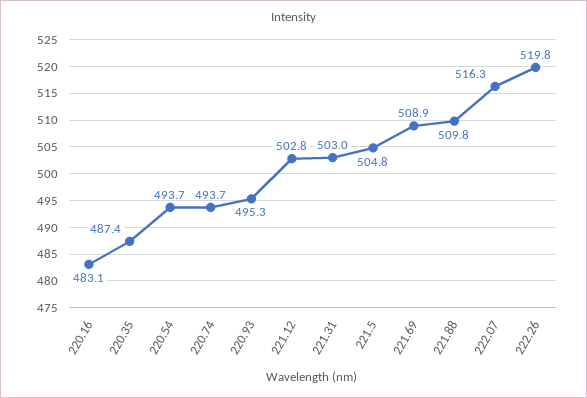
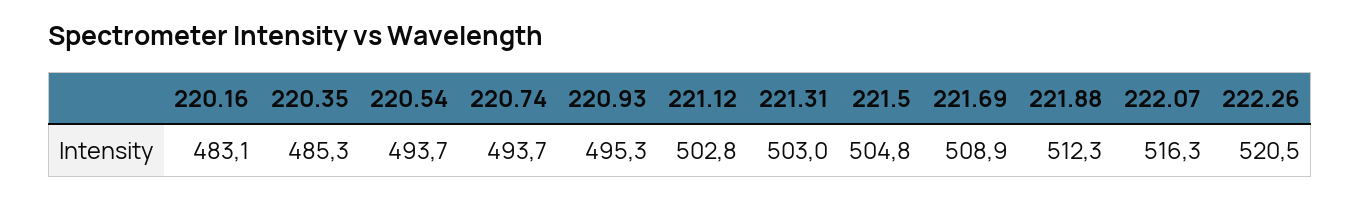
220.35: 487.4 -> 485.3
221.88: 509.8 -> 512.3
222.26: 519.8 -> 520.5

